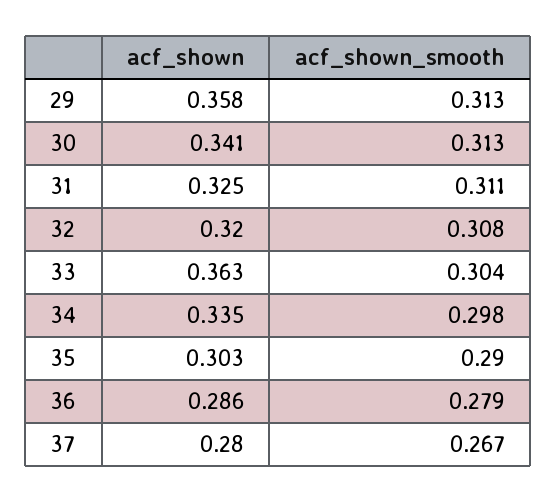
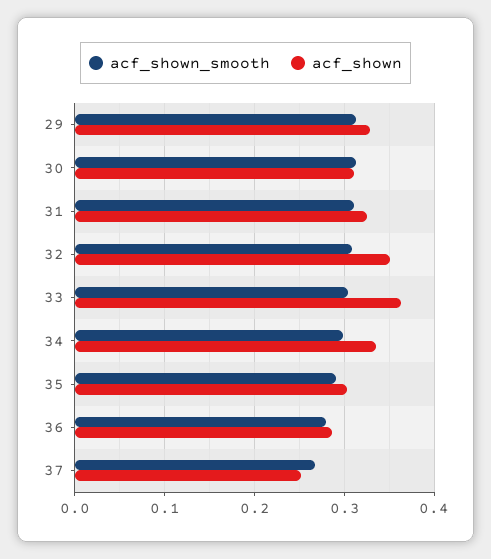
acf_shown, 29: 0.358 -> 0.33
acf_shown, 30: 0.341 -> 0.31
acf_shown, 32: 0.32 -> 0.35
acf_shown, 37: 0.28 -> 0.25

